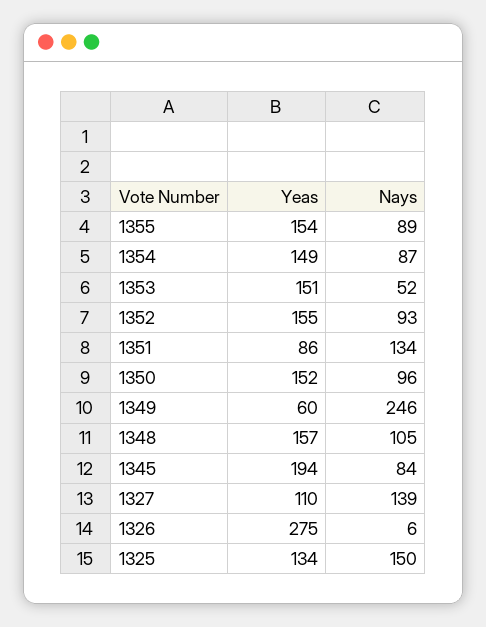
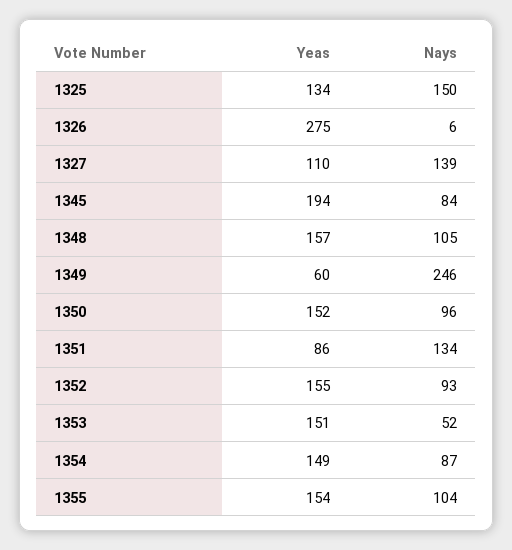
Nays, 1355: 89 -> 104

